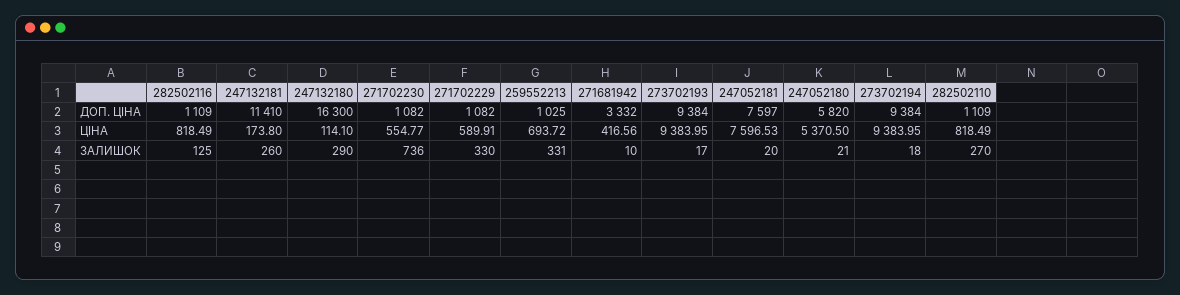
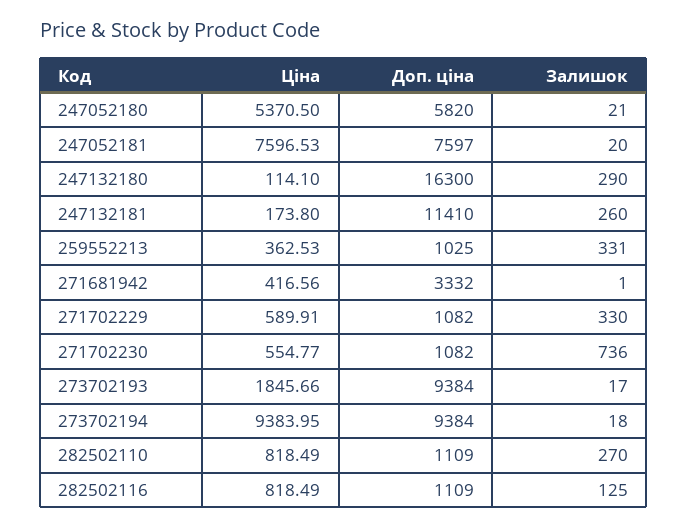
259552213, ЦІНА: 693.72 -> 362.53
273702193, ЦІНА: 9383.95 -> 1845.66
271681942, ЗАЛИШОК: 10 -> 1

